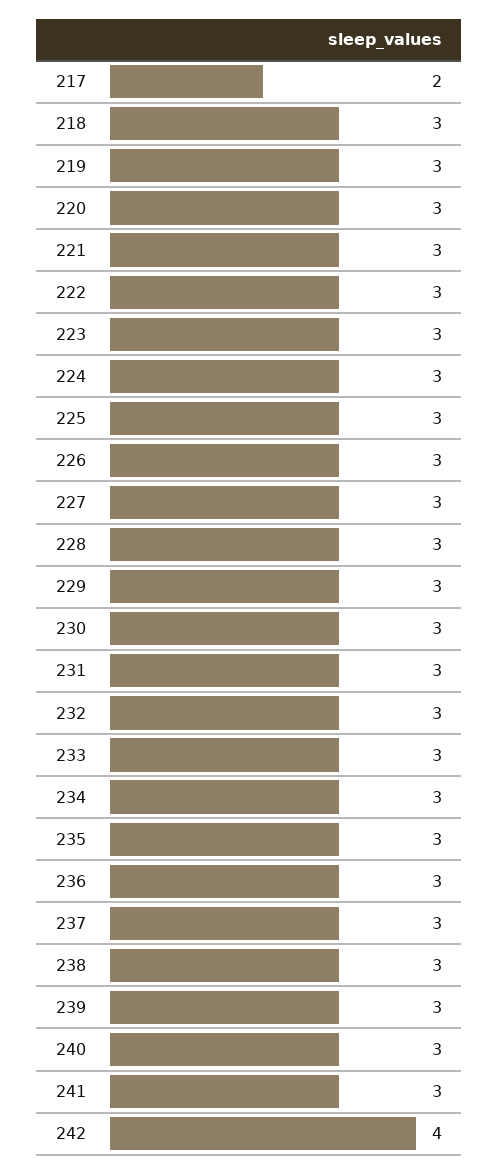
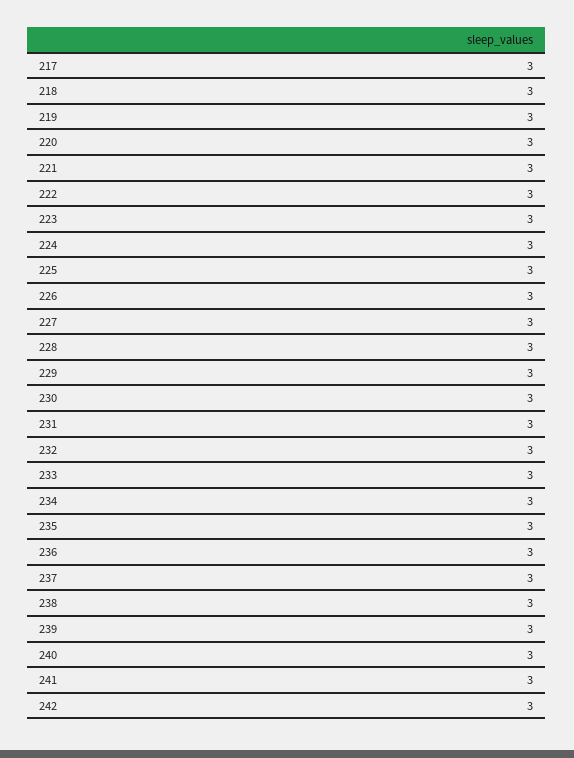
217: 2 -> 3
242: 4 -> 3

